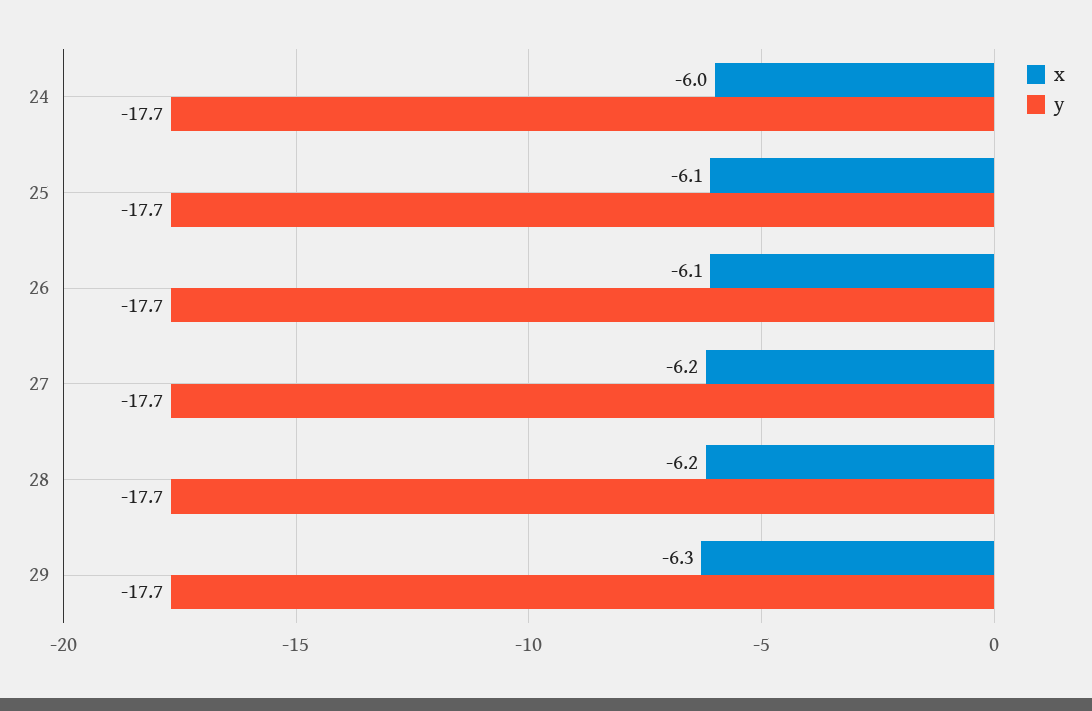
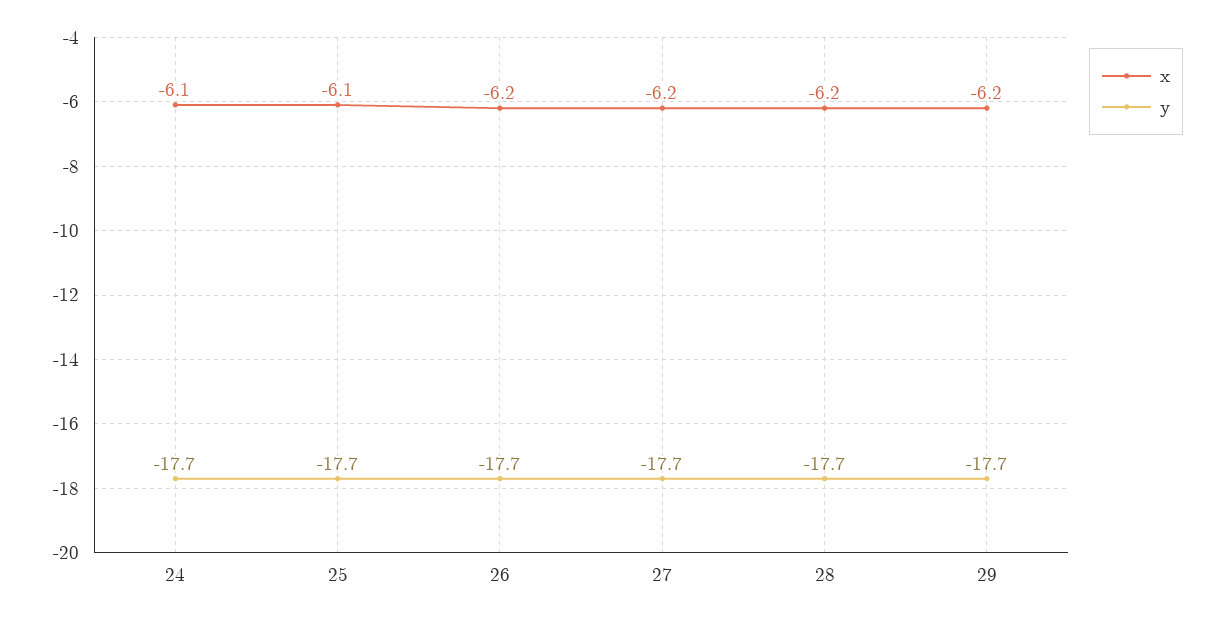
x, 24: -6 -> -6.1
x, 26: -6.1 -> -6.2
x, 29: -6.3 -> -6.2

